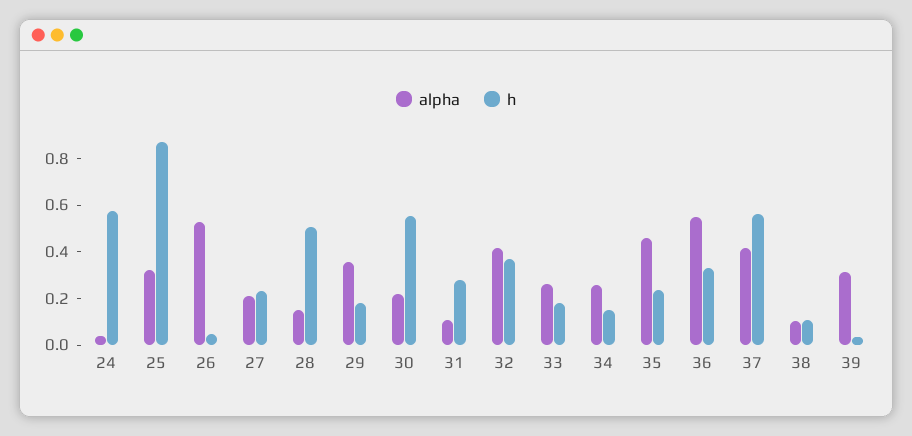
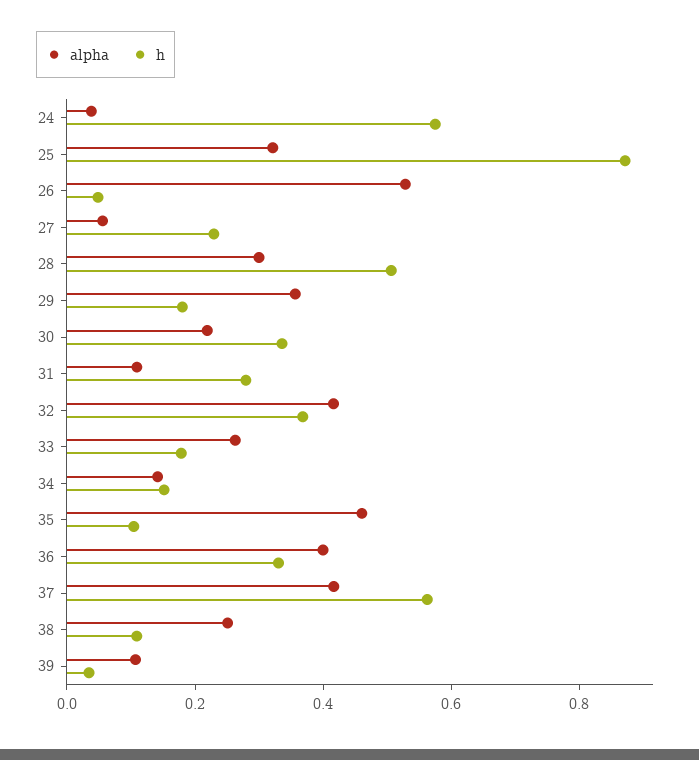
alpha, 27: 0.2 -> 0.05
alpha, 28: 0.15 -> 0.3
h, 30: 0.55 -> 0.35
alpha, 34: 0.25 -> 0.15
h, 35: 0.25 -> 0.1
alpha, 36: 0.55 -> 0.4
alpha, 38: 0.1 -> 0.25
alpha, 39: 0.3 -> 0.1

